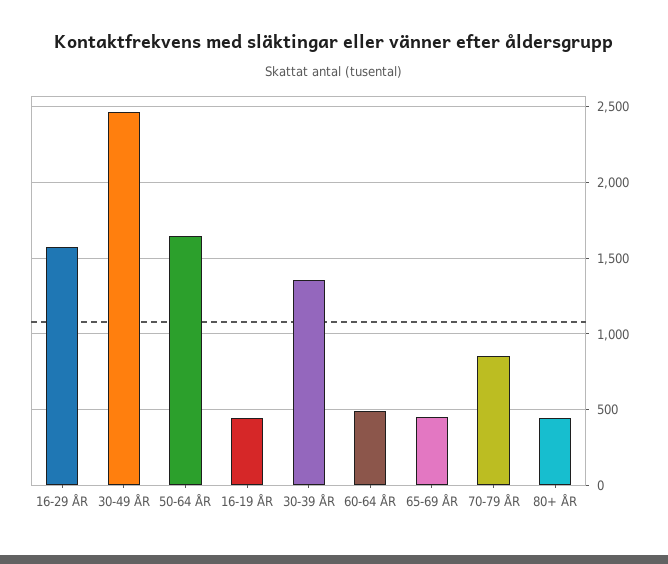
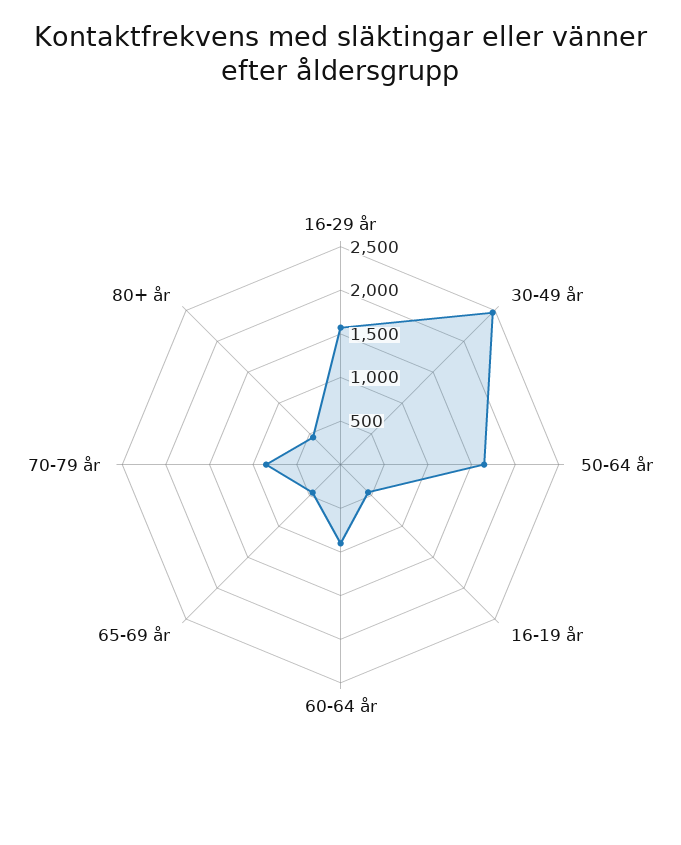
30-39 ÅR: 1350 -> none
60-64 ÅR: 500 -> 900

